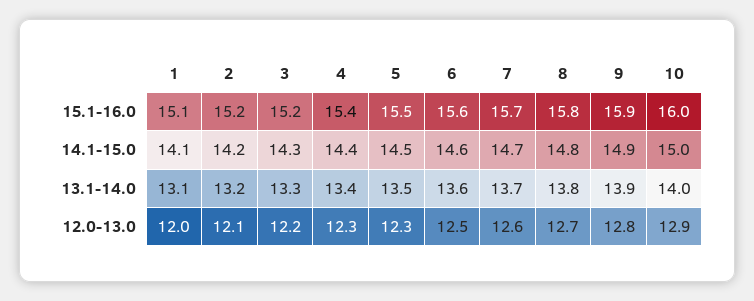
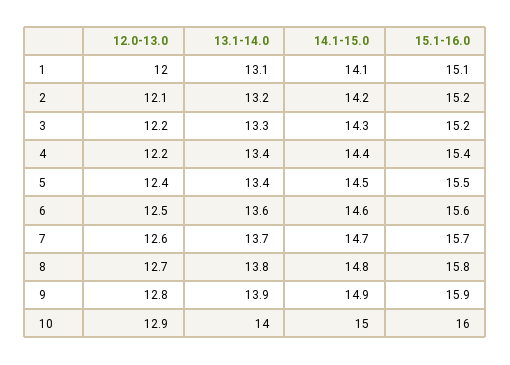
5, 13.1-14.0: 13.5 -> 13.4
4, 12.0-13.0: 12.3 -> 12.2
5, 12.0-13.0: 12.3 -> 12.4

